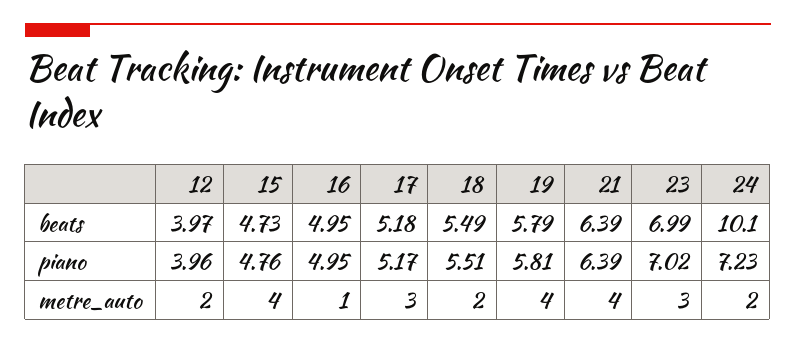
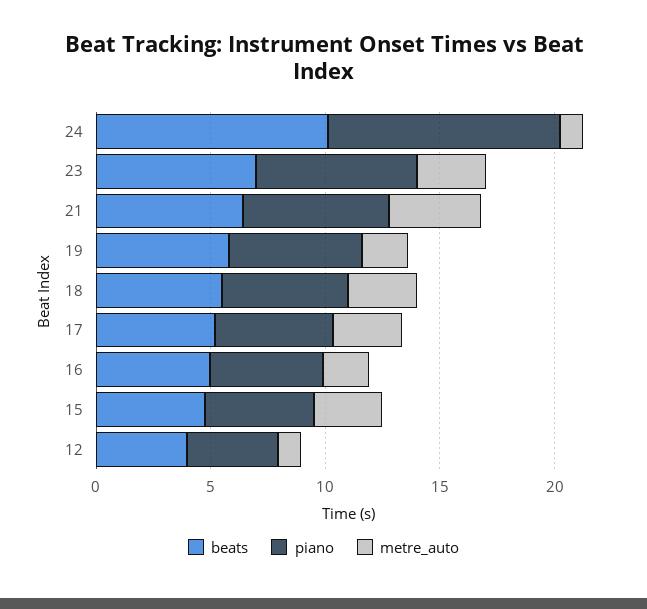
piano, 24: 7.23 -> 10
metre_auto, 12: 2 -> 1
metre_auto, 15: 4 -> 3
metre_auto, 16: 1 -> 2
metre_auto, 18: 2 -> 3
metre_auto, 19: 4 -> 2
metre_auto, 24: 2 -> 1

